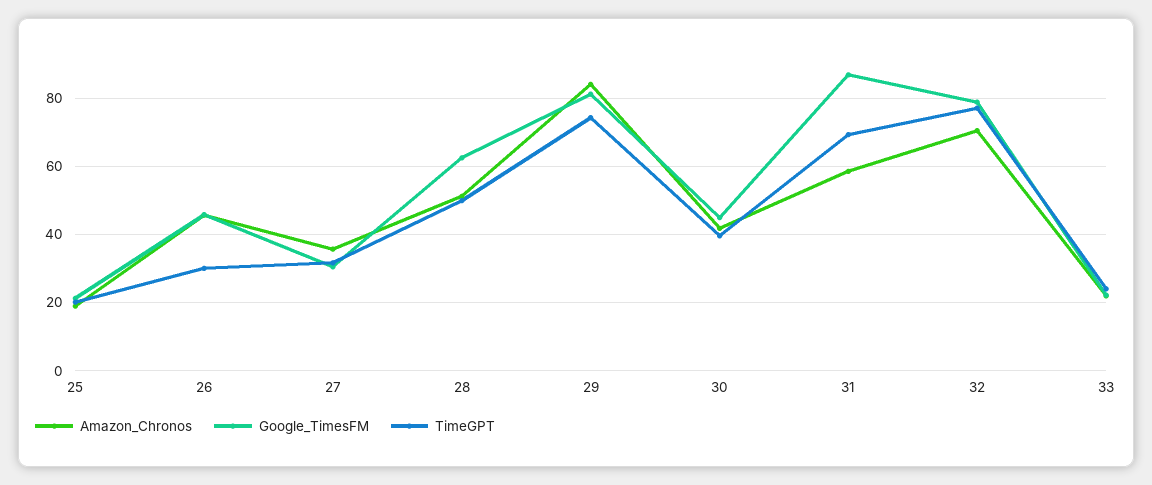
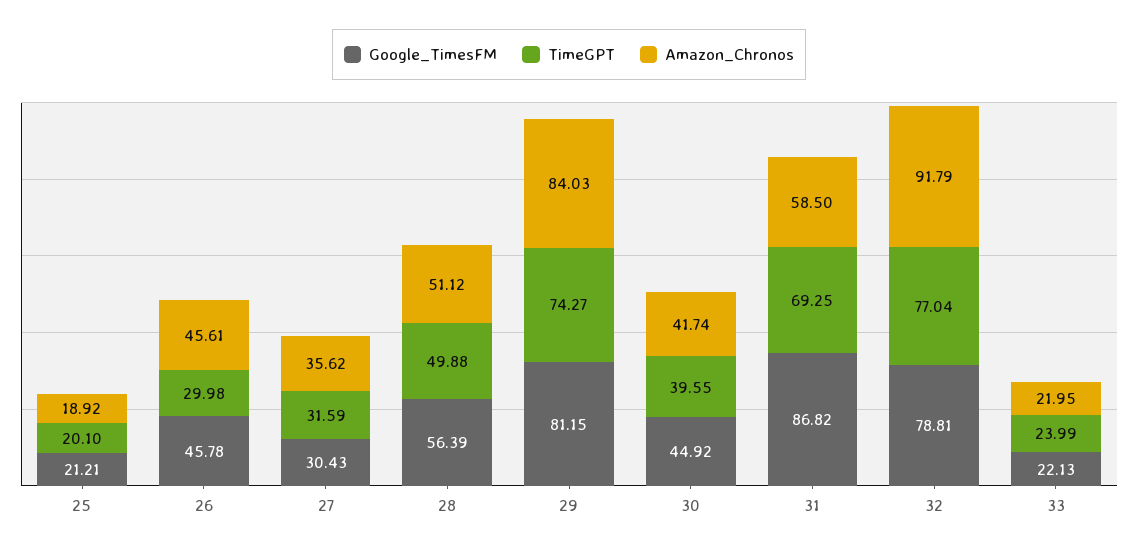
Google_TimesFM, 28: 62 -> 56.39
Amazon_Chronos, 32: 70 -> 91.79

